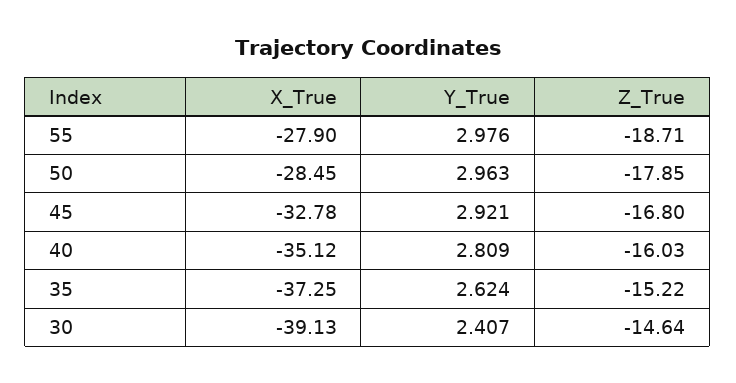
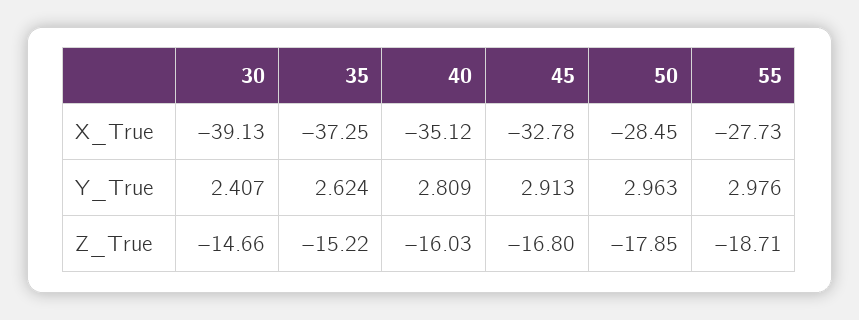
X_True, 55: -27.9 -> -27.73
Y_True, 45: 2.921 -> 2.913
Z_True, 30: -14.64 -> -14.66

